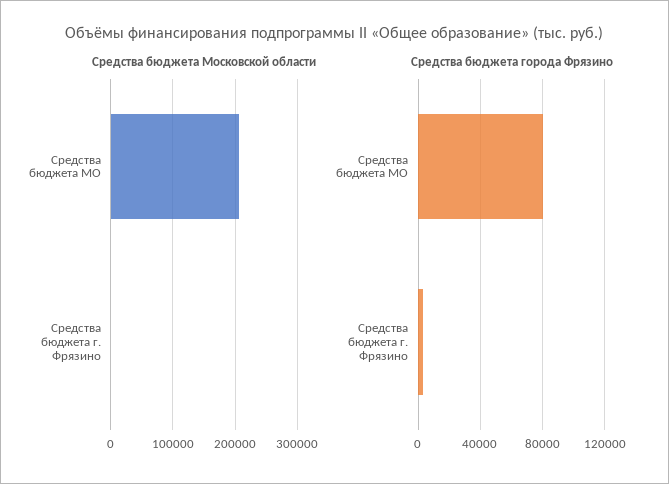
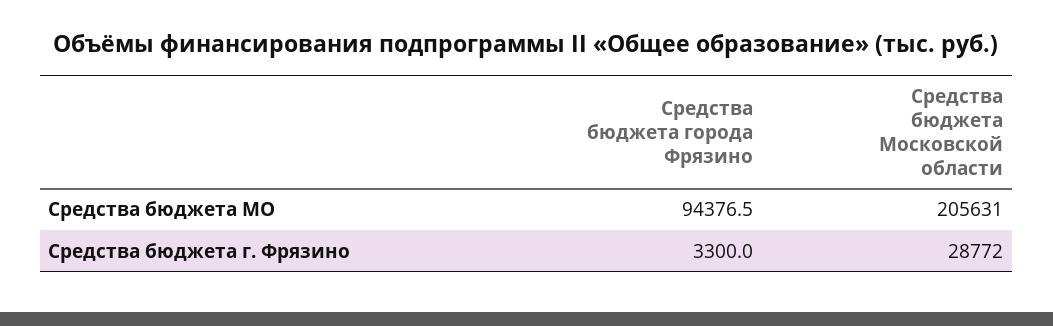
Средства бюджета Московской области, Средства бюджета г. Фрязино: 0 -> 28772
Средства бюджета города Фрязино, Средства бюджета МО: 80000 -> 94376.5

